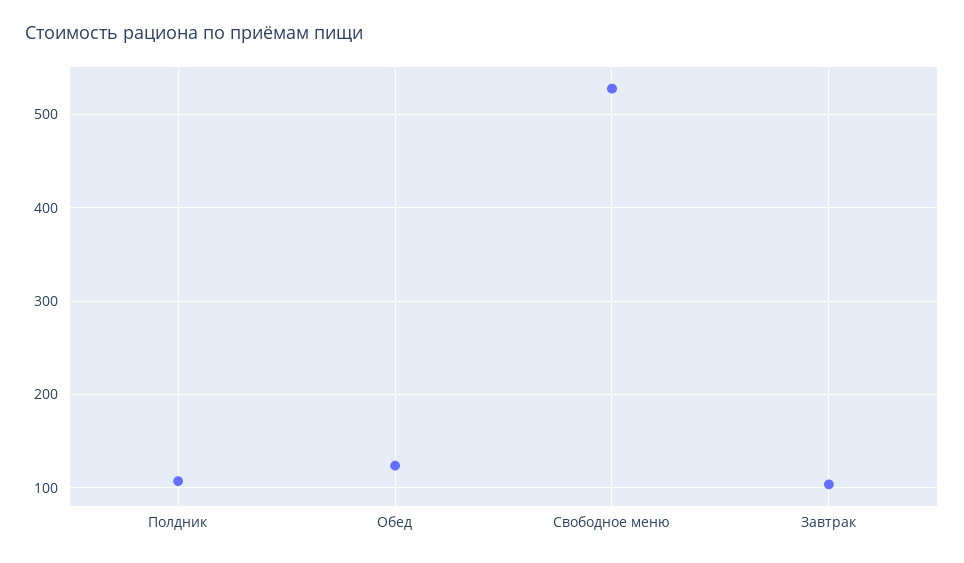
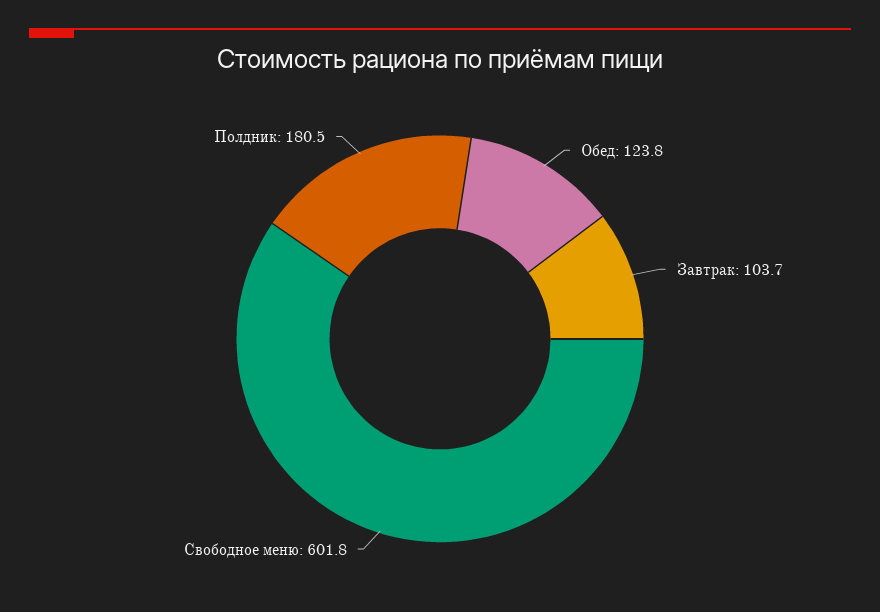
Полдник: 110 -> 180.5
Свободное меню: 530 -> 601.8

